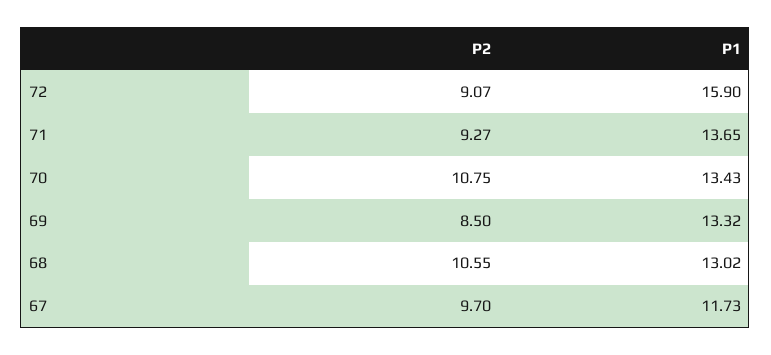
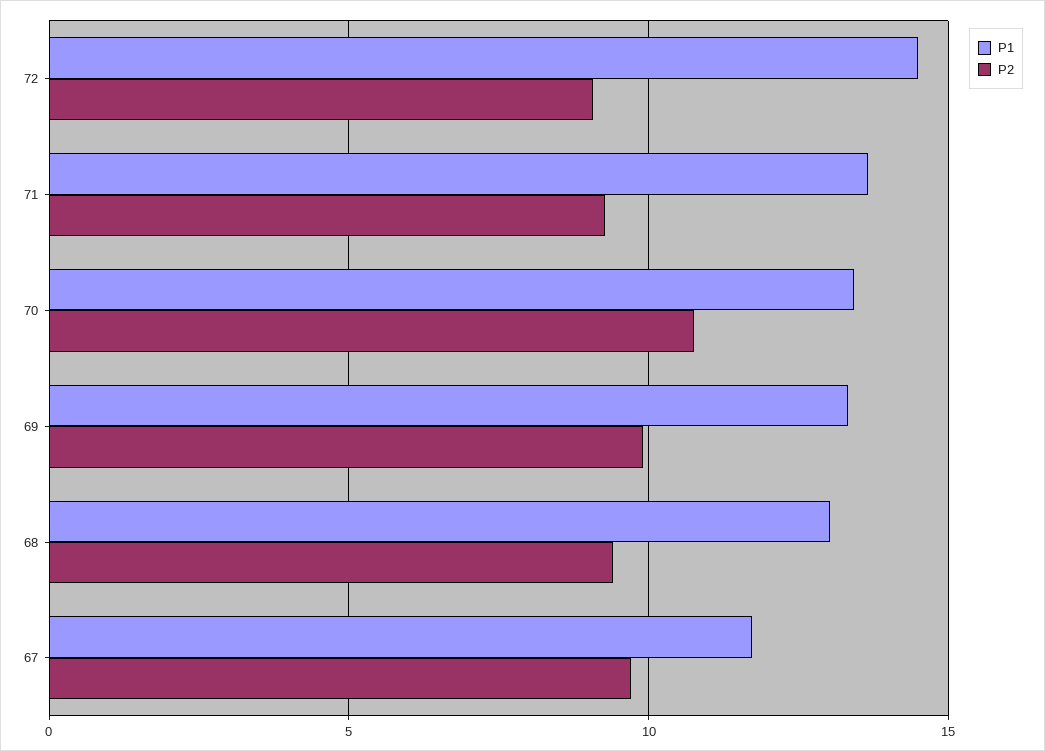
P1, 72: 15.9 -> 14.5
P2, 69: 8.5 -> 10
P2, 68: 10.55 -> 9.5

